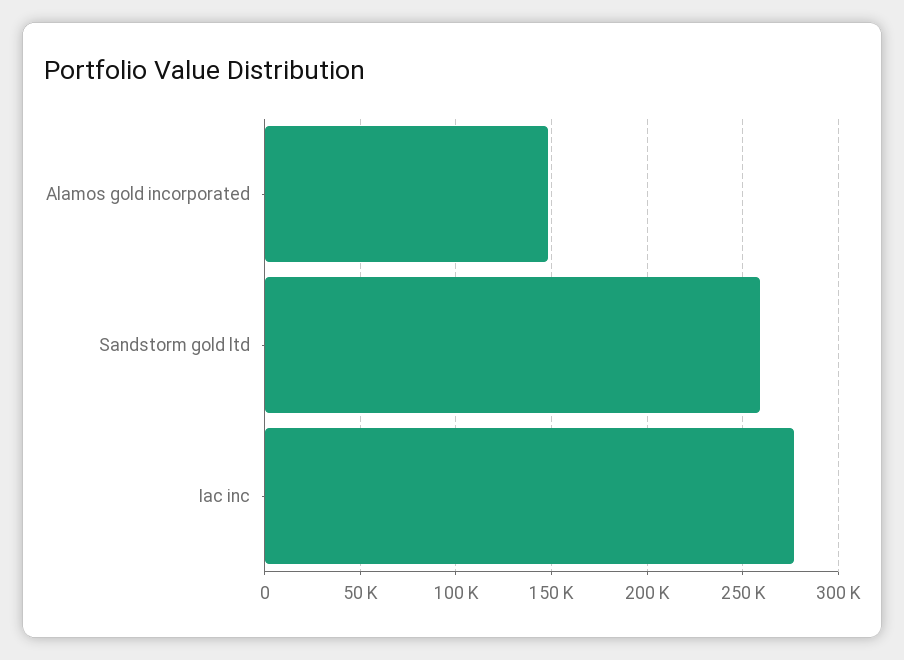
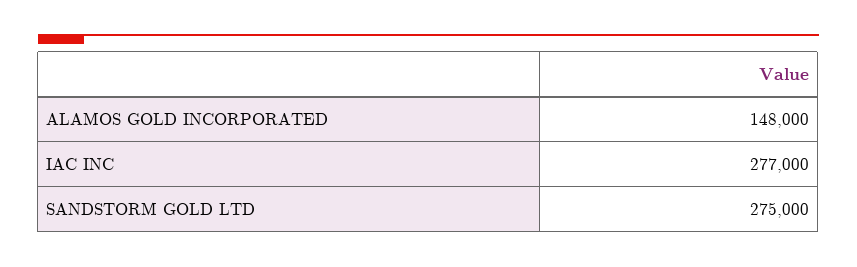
Sandstorm gold ltd: 260000 -> 275000

